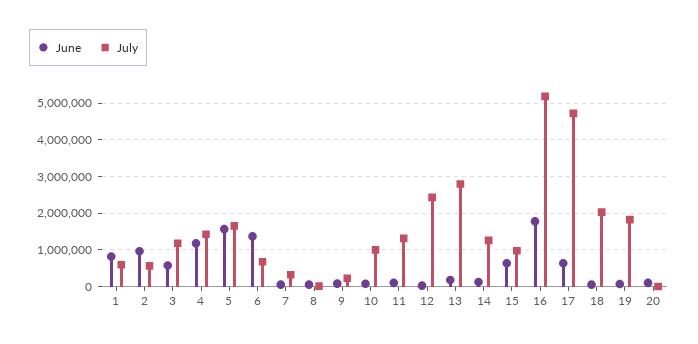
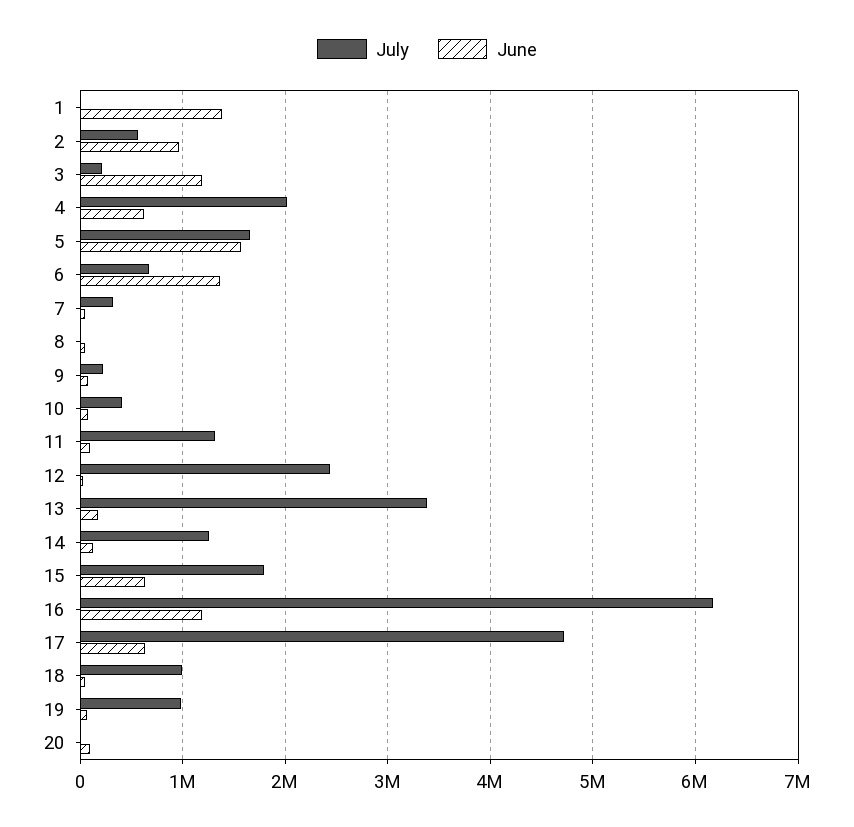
June, 1: 800000 -> 1400000
July, 1: 600000 -> 0
June, 3: 600000 -> 1200000
July, 3: 1200000 -> 200000
June, 4: 1200000 -> 600000
July, 4: 1400000 -> 2000000
July, 10: 1000000 -> 400000
July, 13: 2800000 -> 3400000
July, 15: 1000000 -> 1800000
June, 16: 1800000 -> 1200000
July, 16: 5200000 -> 6200000
July, 18: 2000000 -> 1000000
July, 19: 1800000 -> 1000000

